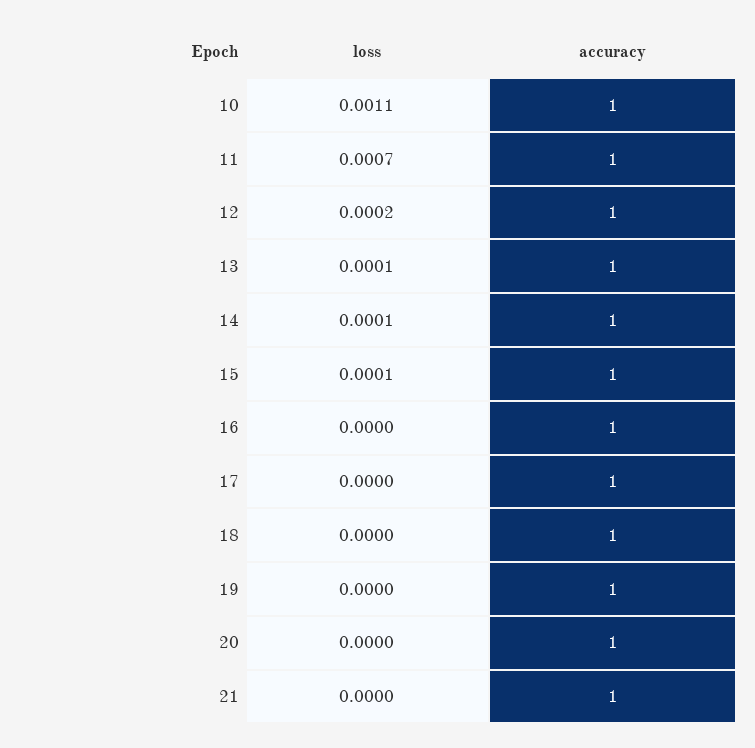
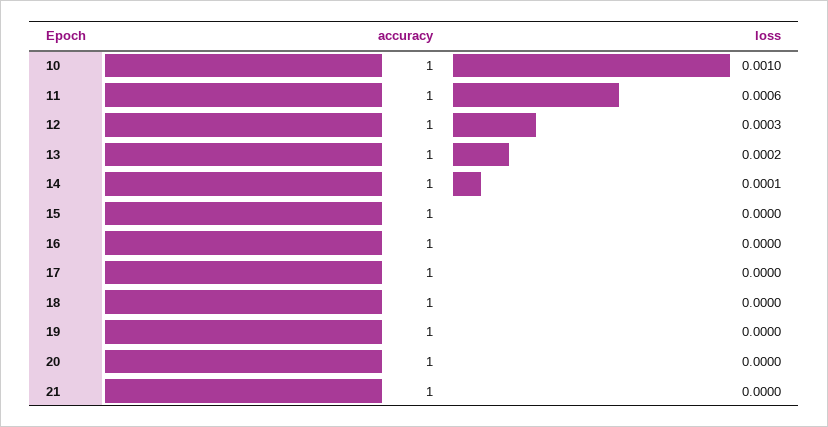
loss, 10: 0.0011 -> 0.001
loss, 11: 0.0007 -> 0.0006
loss, 12: 0.0002 -> 0.0003
loss, 13: 0.0001 -> 0.0002
loss, 15: 0.0001 -> 0

